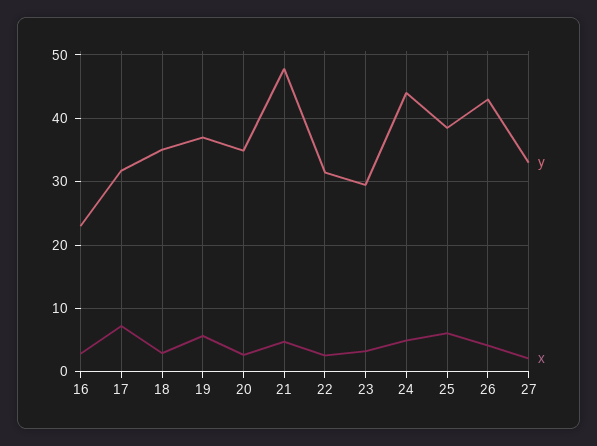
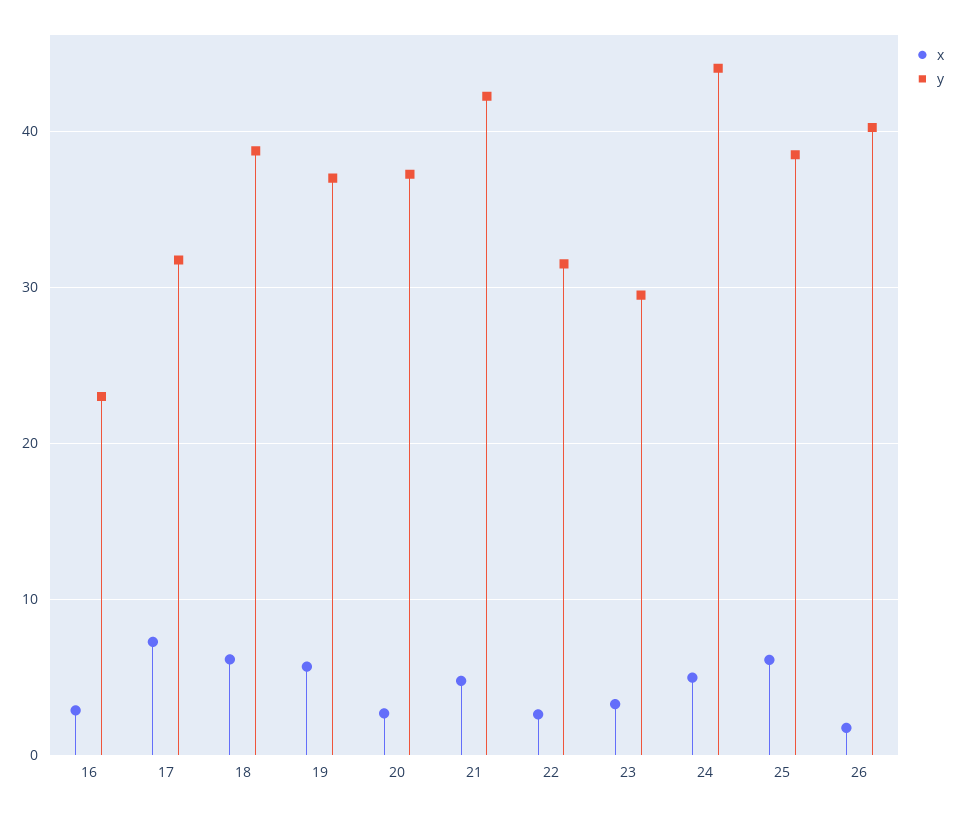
y, 18: 35 -> 39
x, 18: 3 -> 6
y, 20: 35 -> 37
y, 21: 48 -> 42
y, 26: 43 -> 40
x, 26: 4 -> 2
y, 27: 33 -> none
x, 27: 2 -> none

